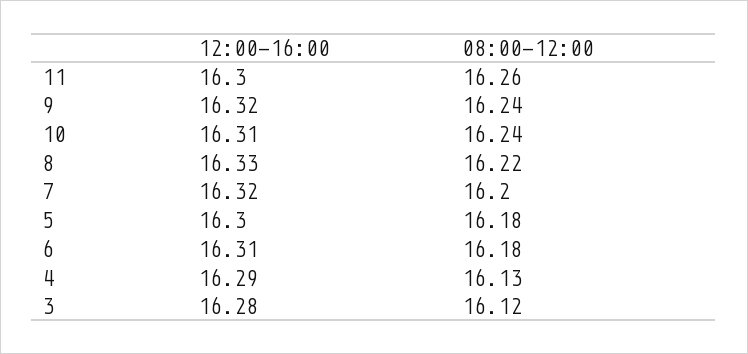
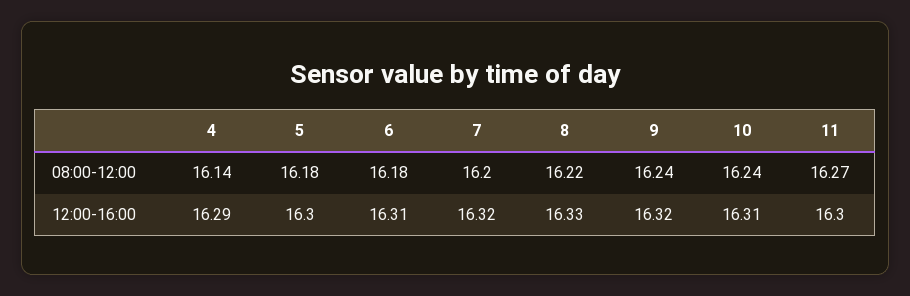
08:00-12:00, 11: 16.26 -> 16.27
08:00-12:00, 4: 16.13 -> 16.14
12:00-16:00, 3: 16.28 -> none
08:00-12:00, 3: 16.12 -> none

